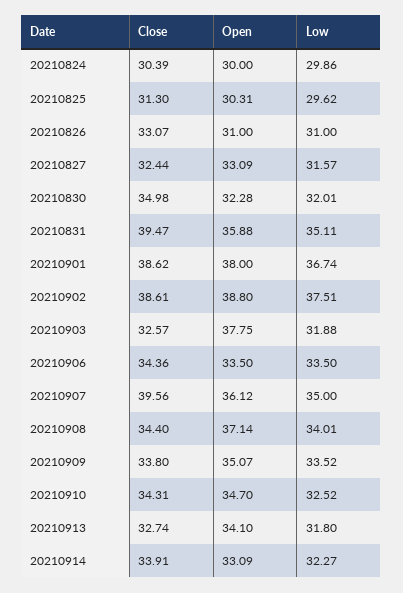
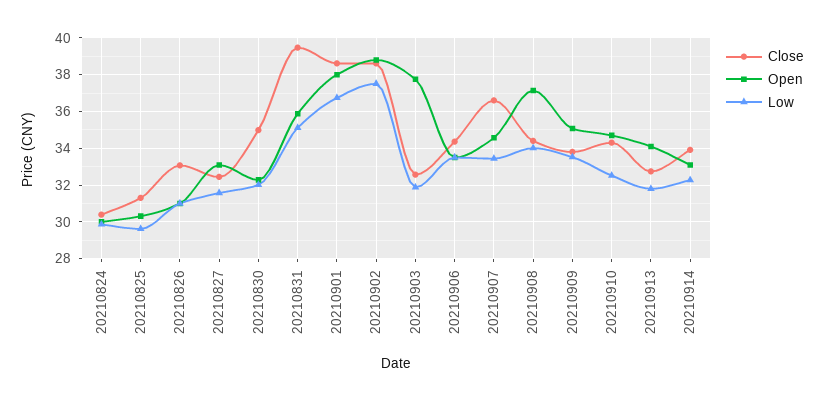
Close, 20210907: 39.56 -> 36.5
Open, 20210907: 36.12 -> 34.5
Low, 20210907: 35 -> 33.5

